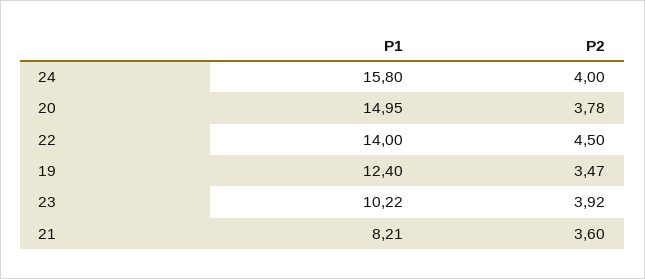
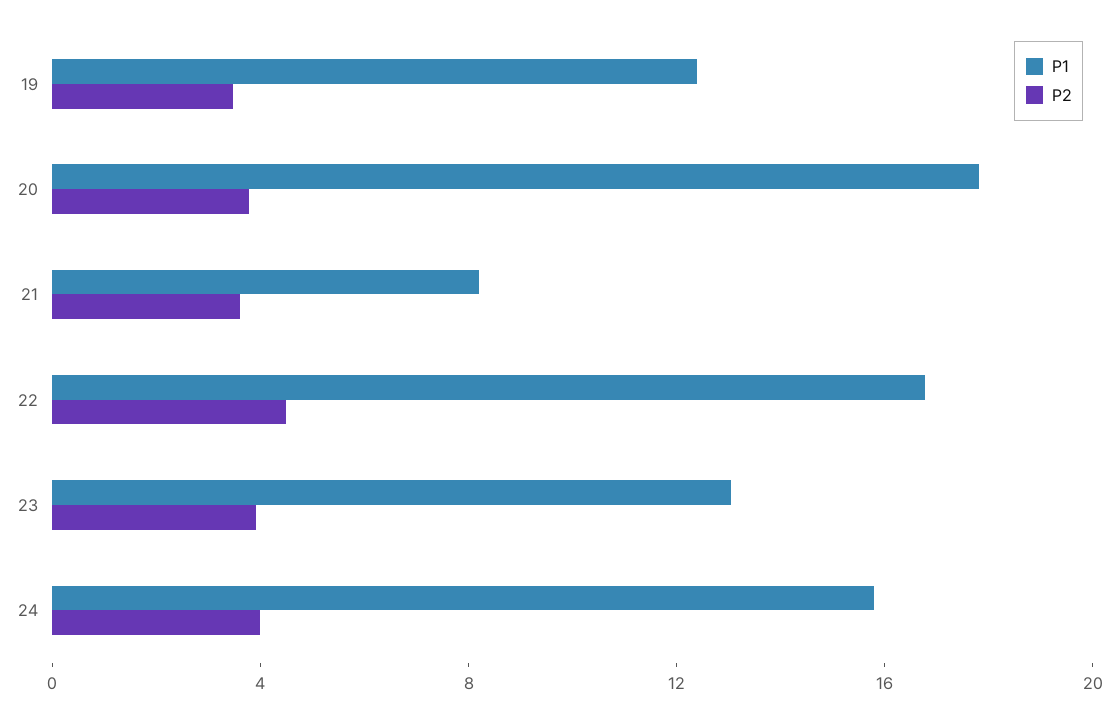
P1, 20: 14.95 -> 18
P1, 22: 14 -> 17
P1, 23: 10.22 -> 13

